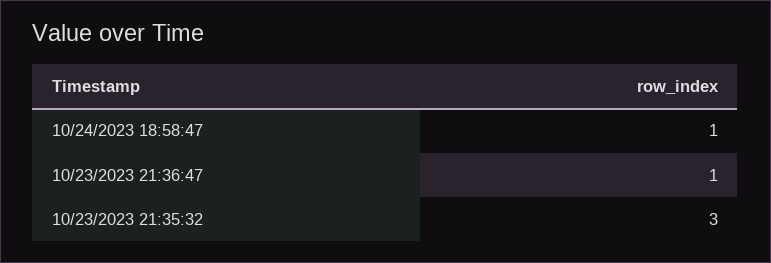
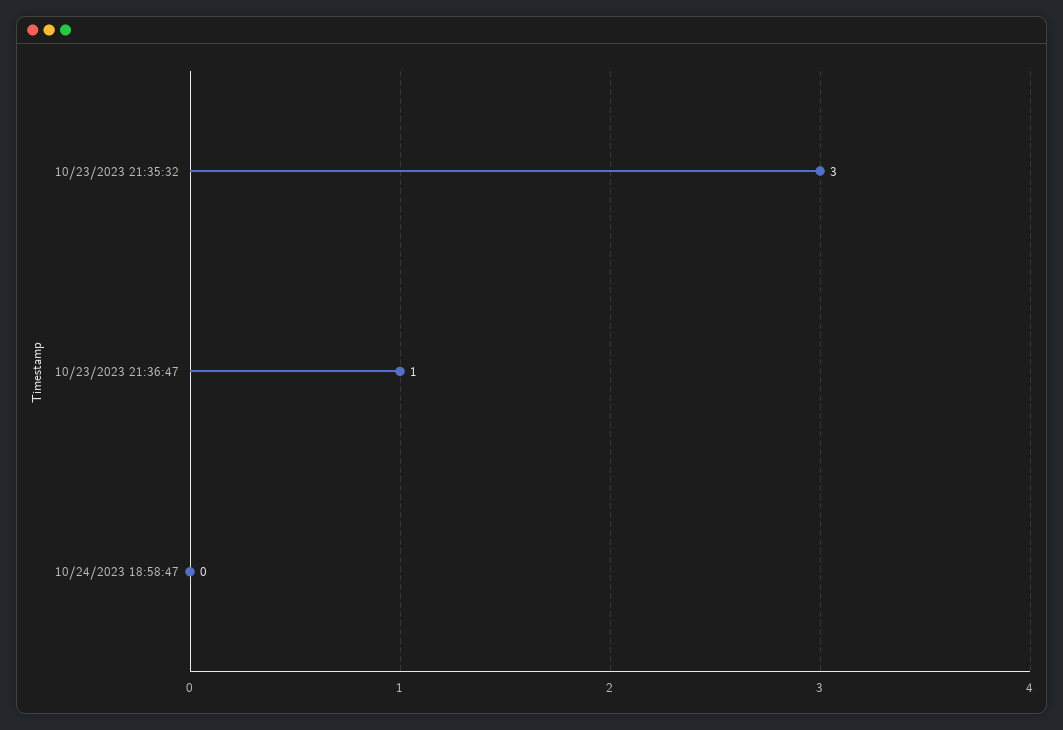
10/24/2023 18:58:47: 1 -> 0

